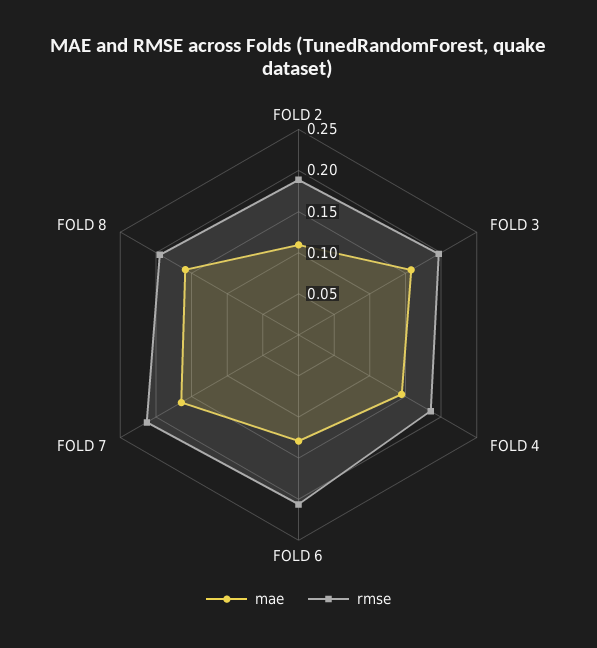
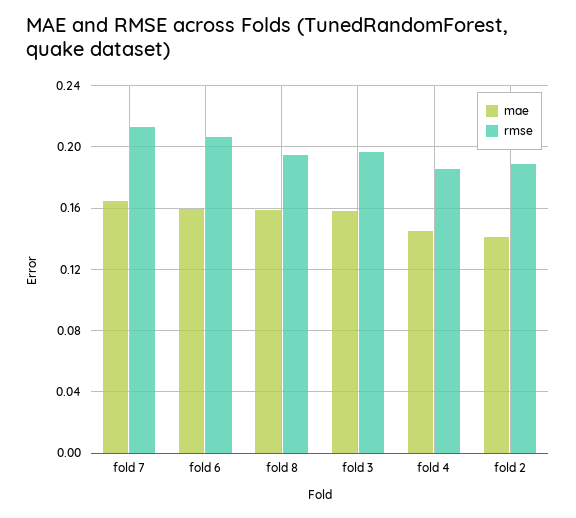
mae, FOLD 2: 0.11 -> 0.14
mae, FOLD 6: 0.13 -> 0.16

